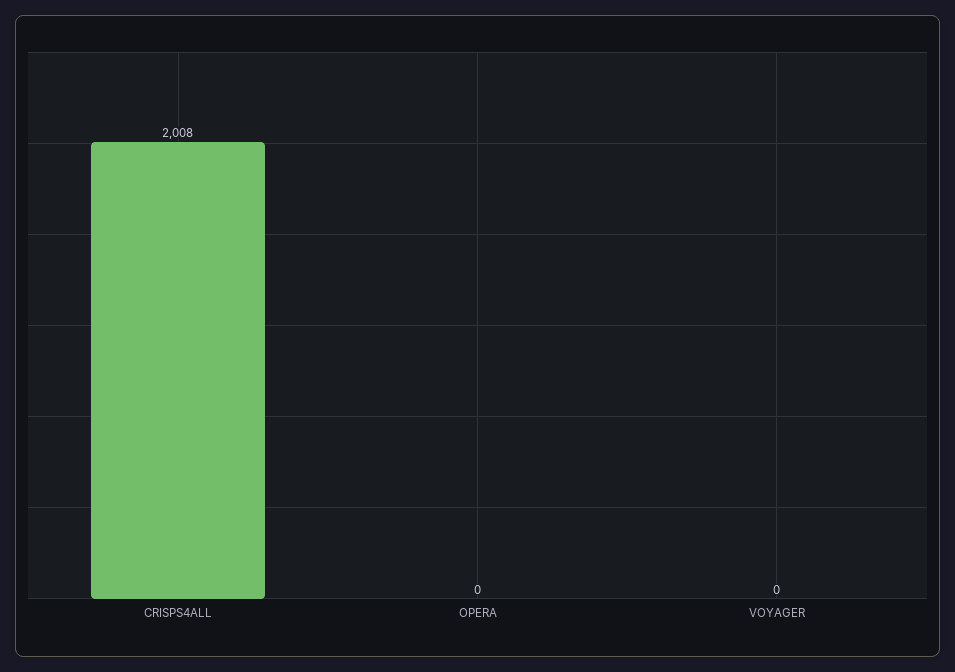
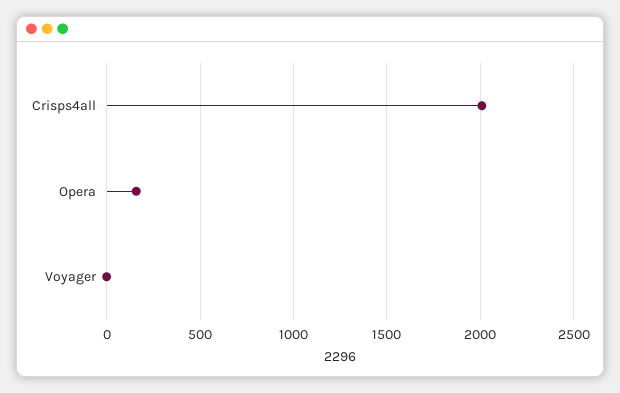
OPERA: 0 -> 150

